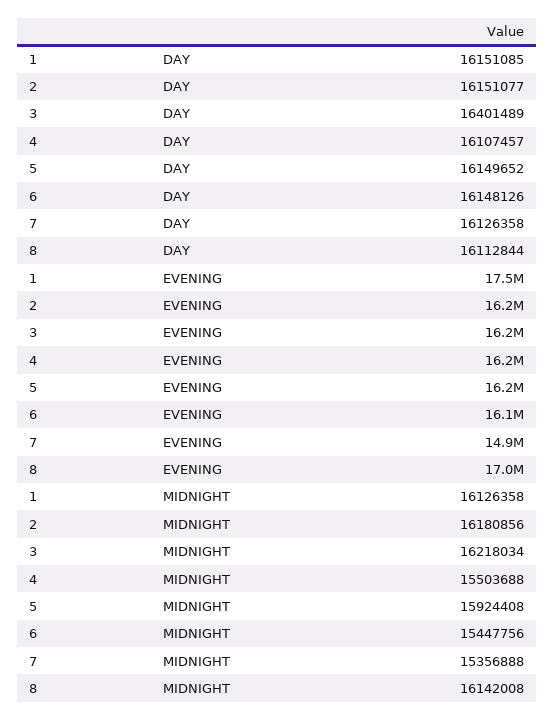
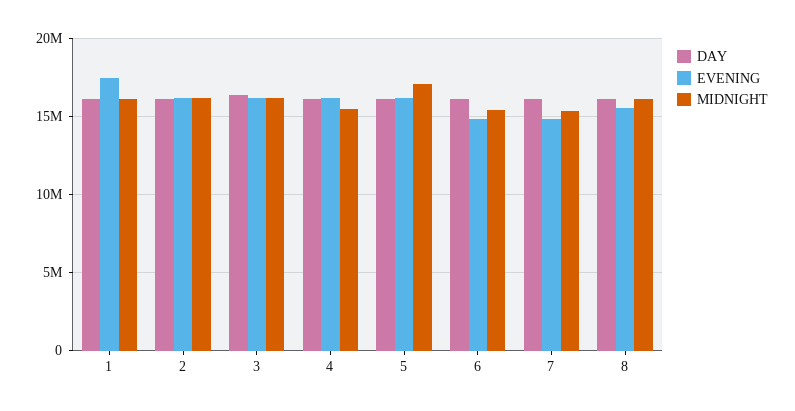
EVENING, 6: 16100000 -> 15000000
EVENING, 8: 17000000 -> 15500000
MIDNIGHT, 5: 15924408 -> 17000000

